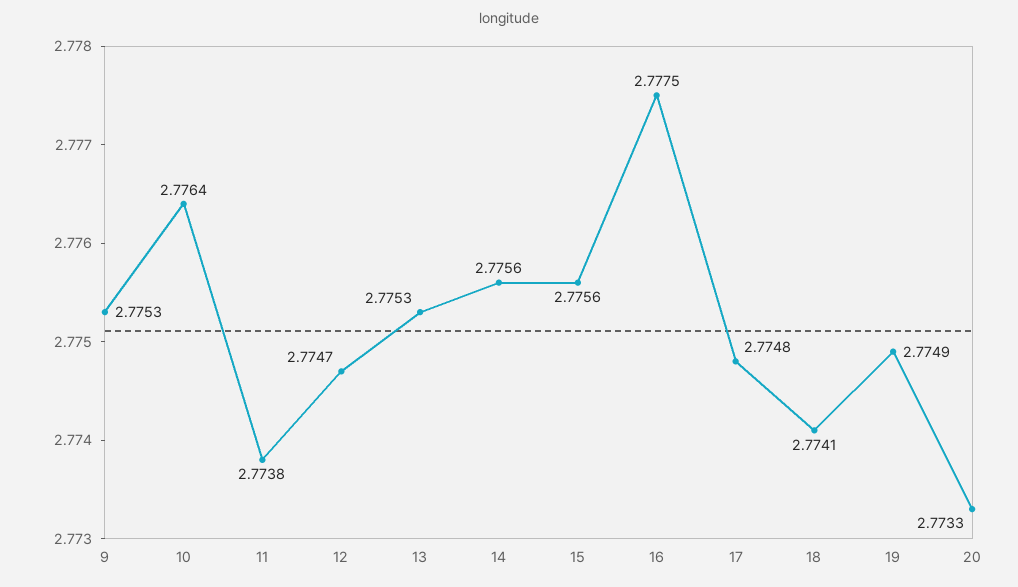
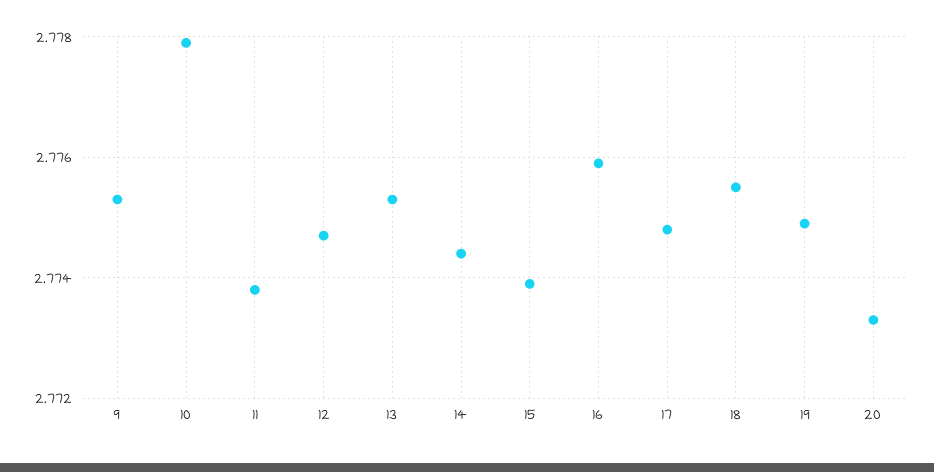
10: 2.7764 -> 2.778
14: 2.7756 -> 2.7745
15: 2.7756 -> 2.774
16: 2.7775 -> 2.776
18: 2.7741 -> 2.7755

